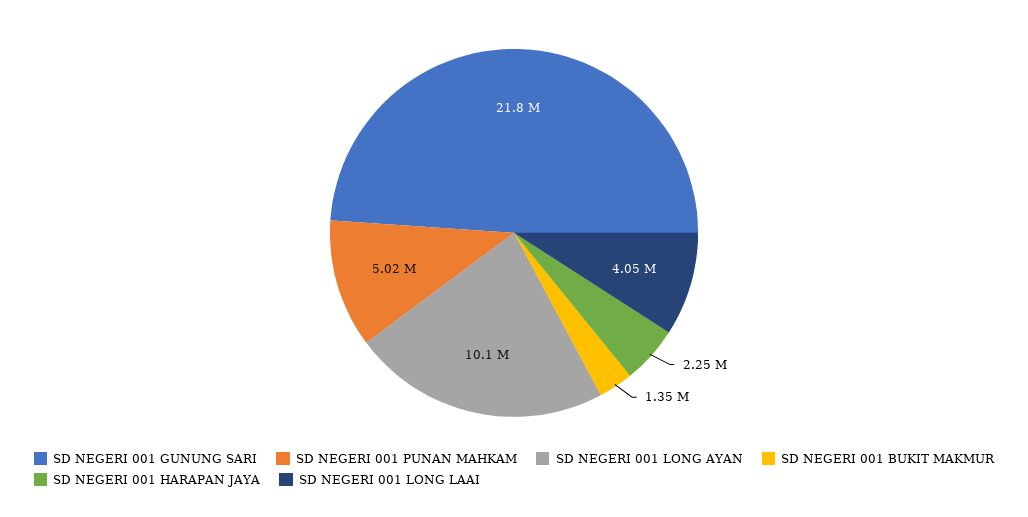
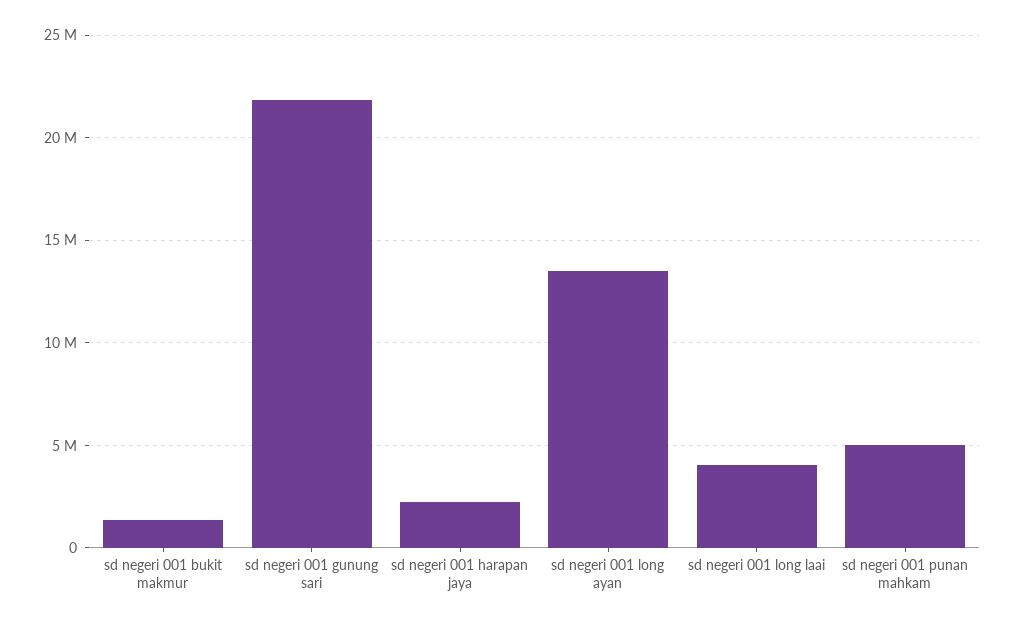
SD NEGERI 001 LONG AYAN: 10100000 -> 13500000

